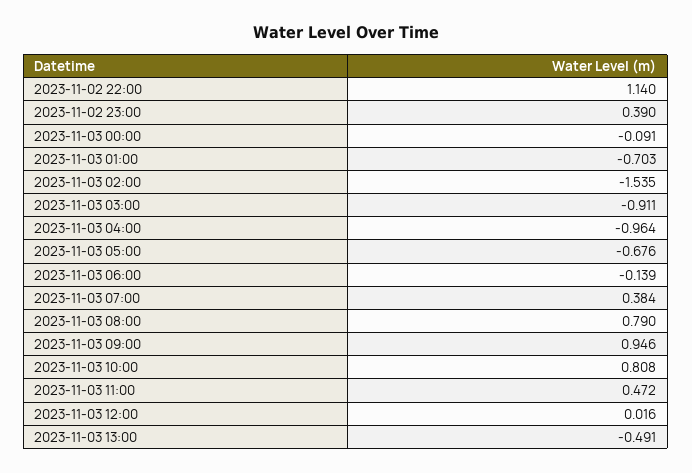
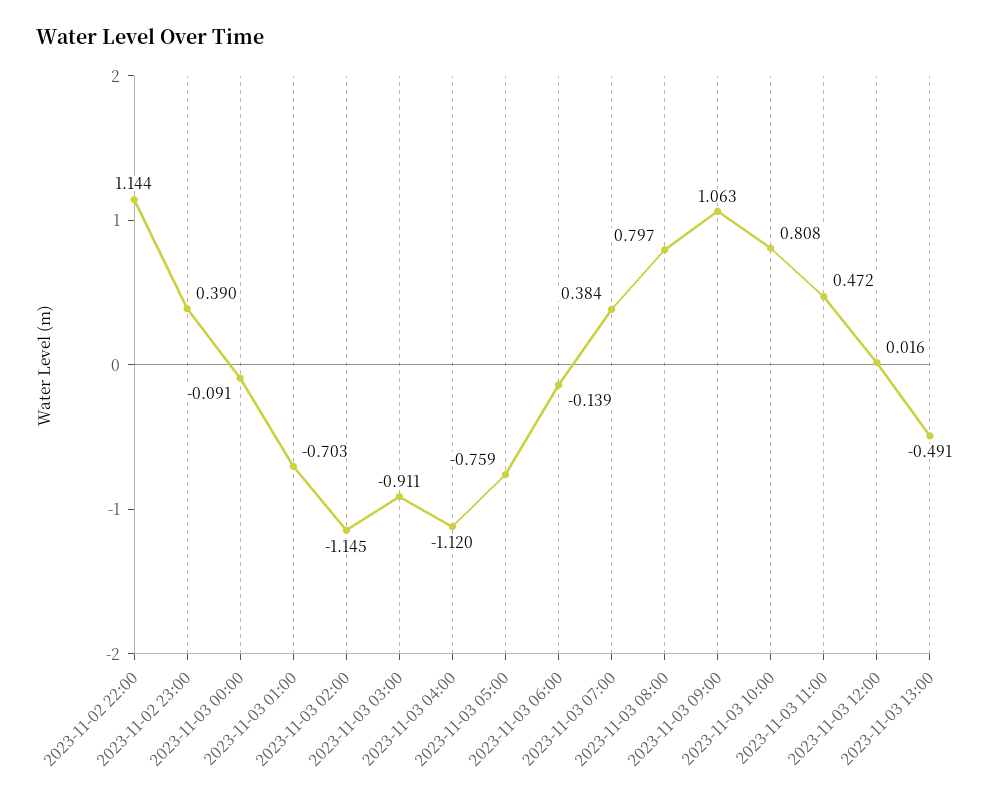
2023-11-02 22:00: 1.14 -> 1.144
2023-11-03 02:00: -1.535 -> -1.145
2023-11-03 04:00: -0.964 -> -1.12
2023-11-03 05:00: -0.676 -> -0.759
2023-11-03 08:00: 0.79 -> 0.797
2023-11-03 09:00: 0.946 -> 1.063

